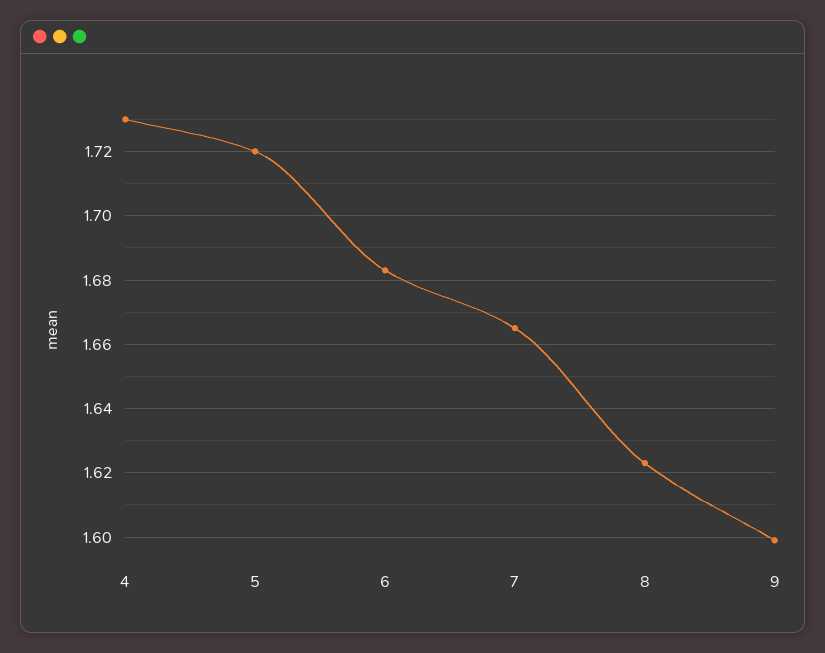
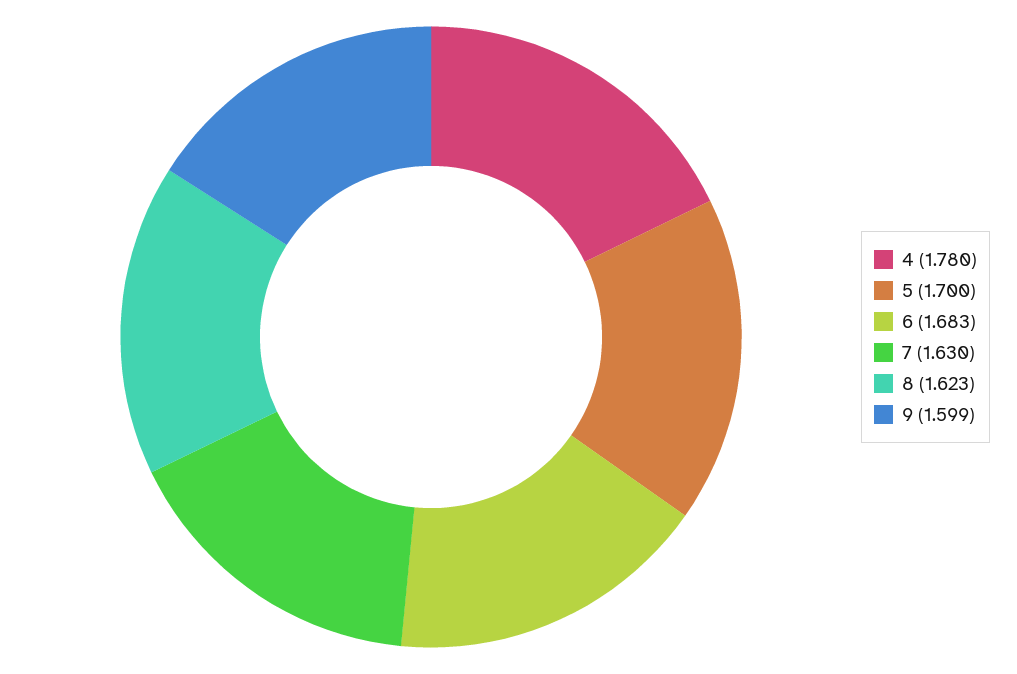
4: 1.73 -> 1.78
5: 1.72 -> 1.7
7: 1.665 -> 1.63

